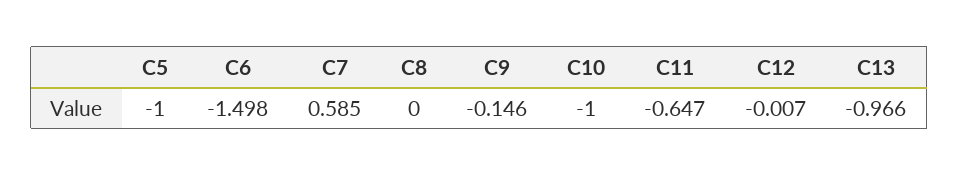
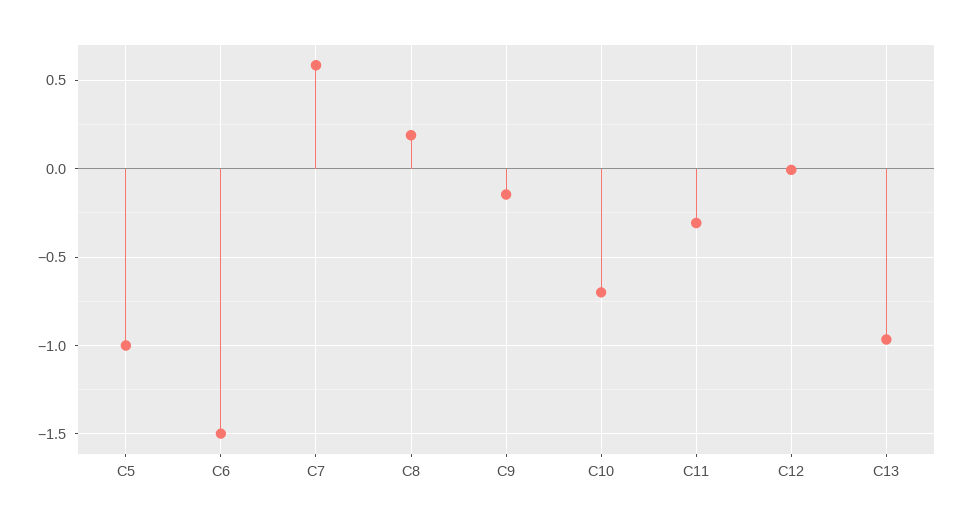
C8: 0 -> 0.2
C10: -1 -> -0.7
C11: -0.647 -> -0.3

